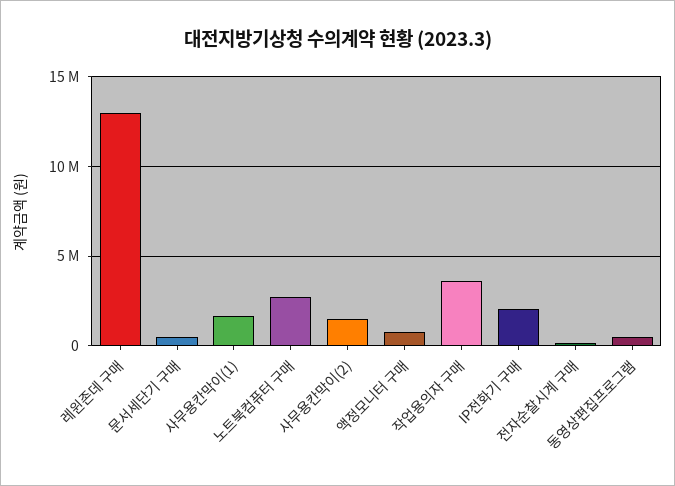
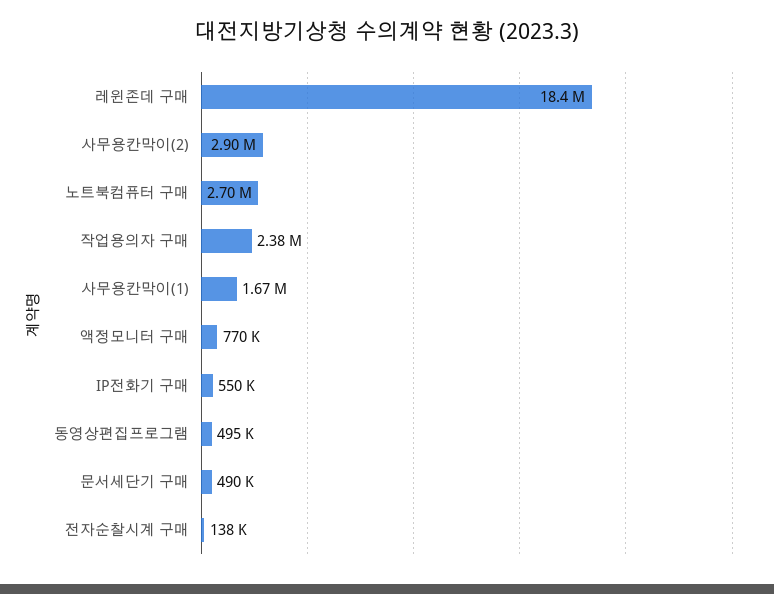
레윈존데 구매: 13000000 -> 18400000
사무용칸막이(2): 1500000 -> 2900000
작업용의자 구매: 3500000 -> 2380000
IP전화기 구매: 2000000 -> 550000

